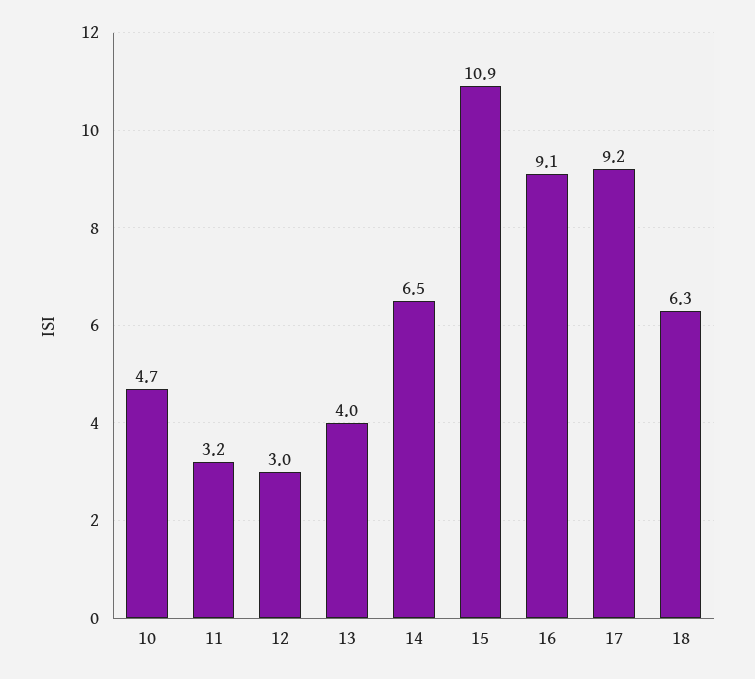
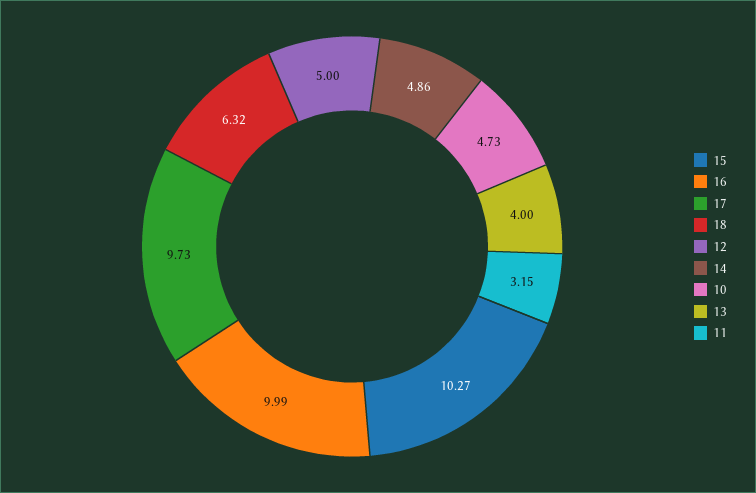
12: 3 -> 5
14: 6.5 -> 4.86
15: 10.9 -> 10.27
16: 9.1 -> 9.99
17: 9.2 -> 9.73

